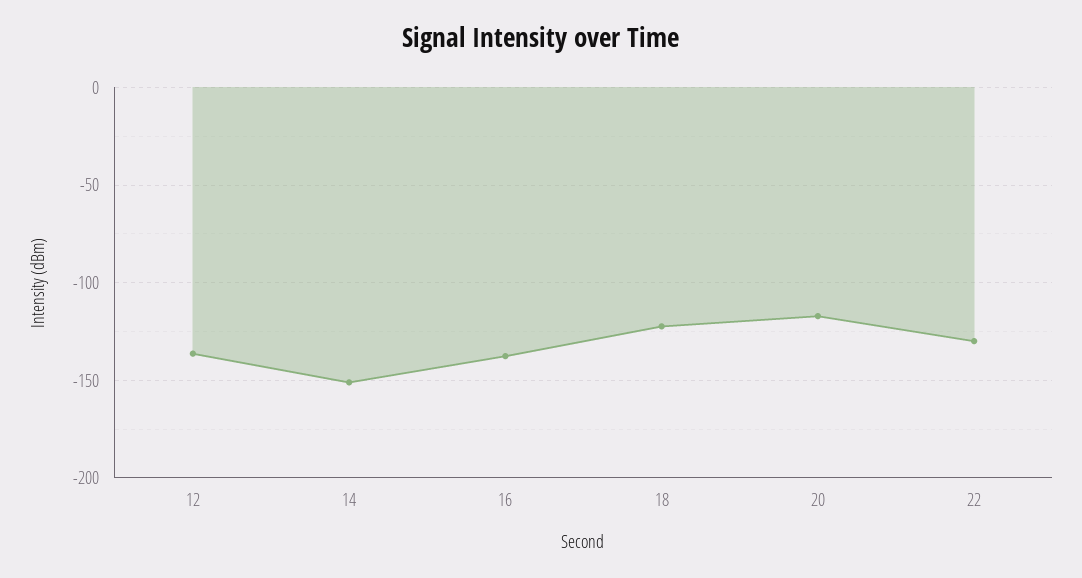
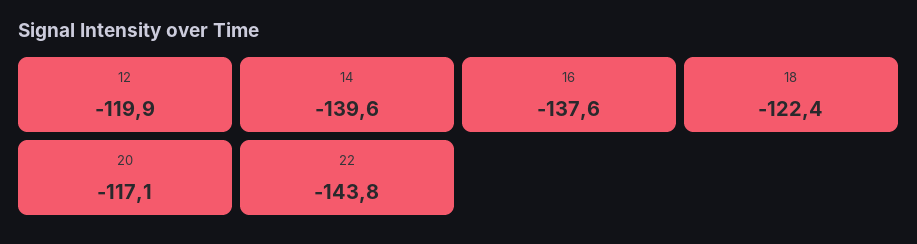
12: -135 -> -119.9
14: -150 -> -139.6
22: -130 -> -143.8

